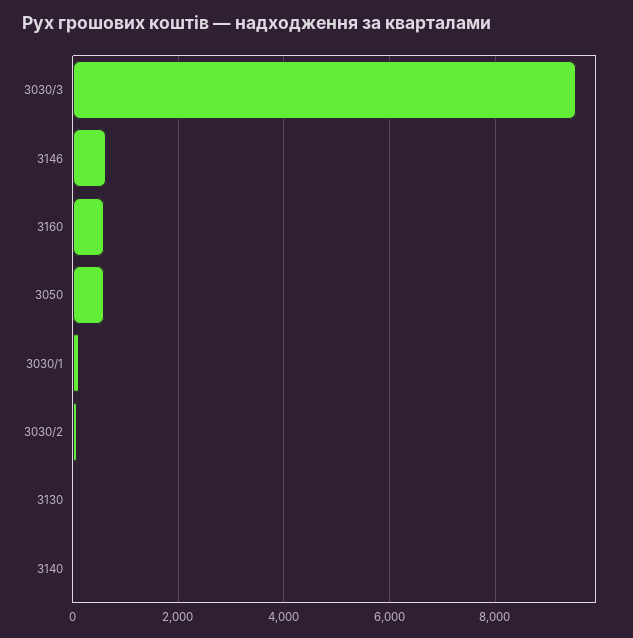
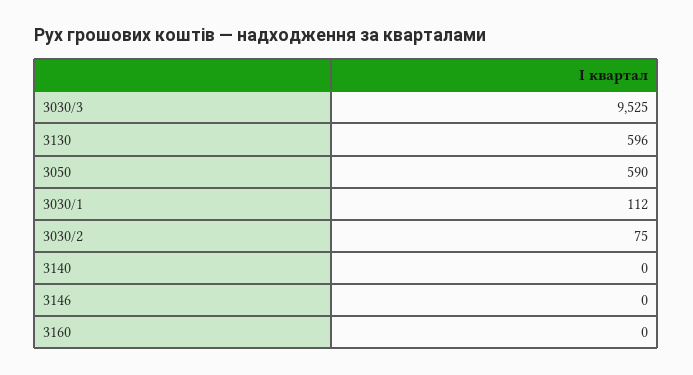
3146: 600 -> 0
3160: 600 -> 0
3130: 0 -> 596

